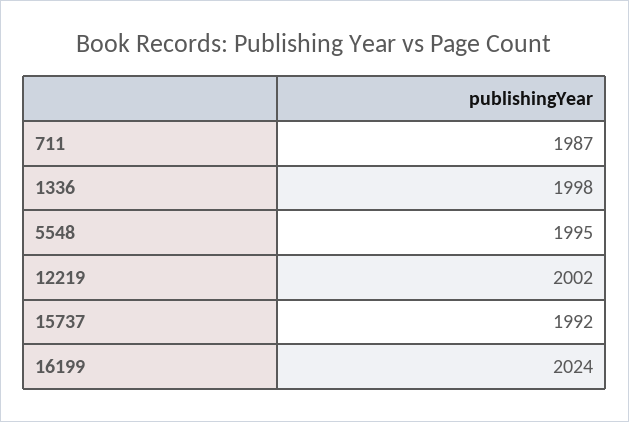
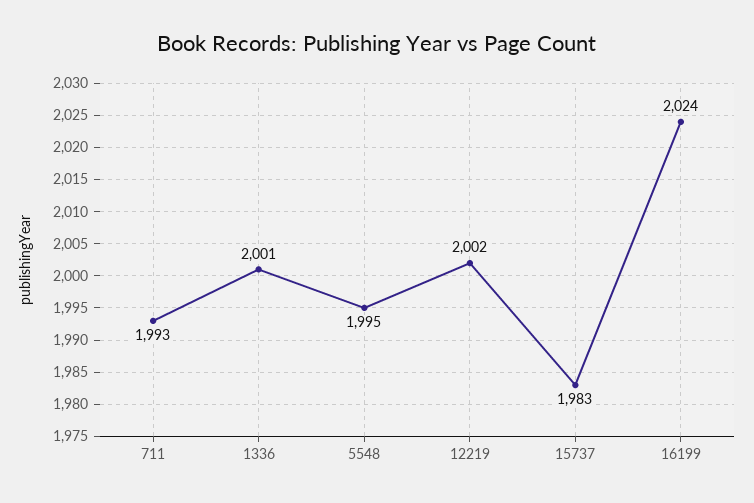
711: 1987 -> 1993
1336: 1998 -> 2001
15737: 1992 -> 1983

